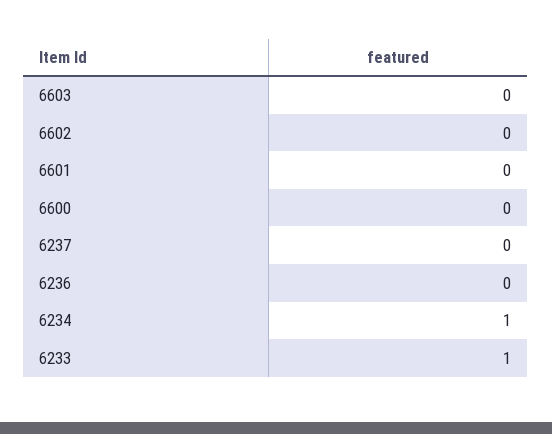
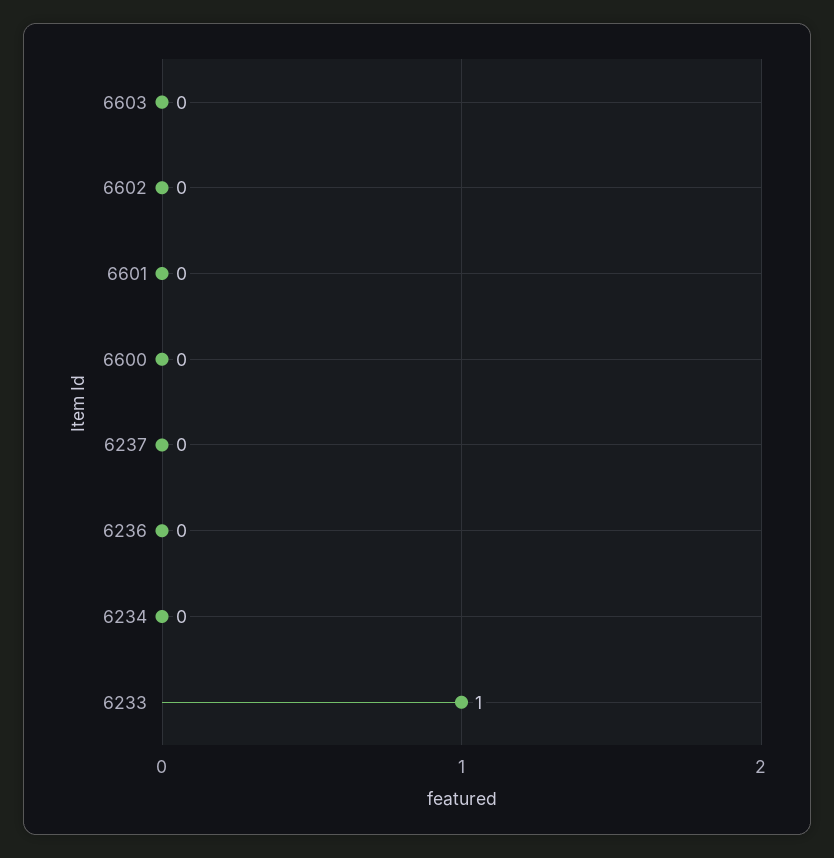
6234: 1 -> 0

